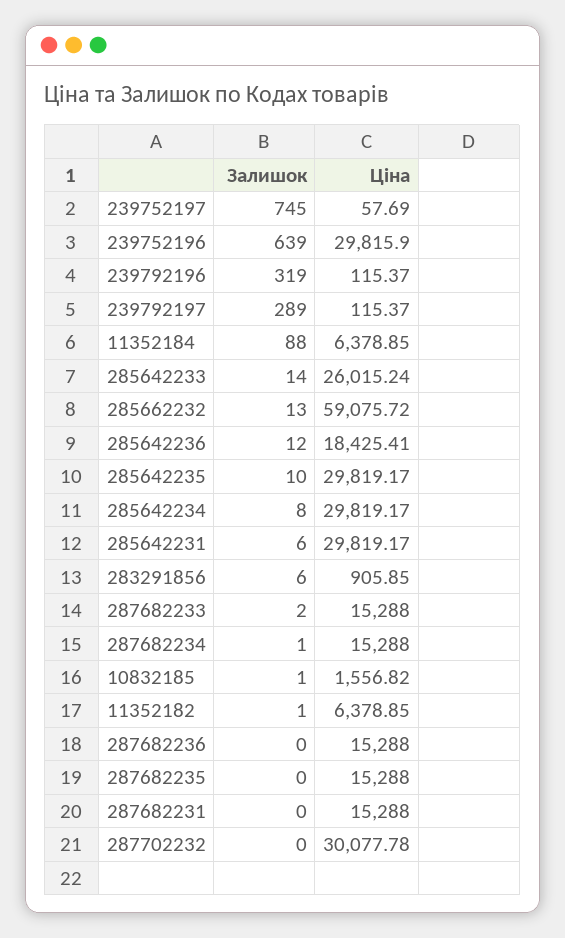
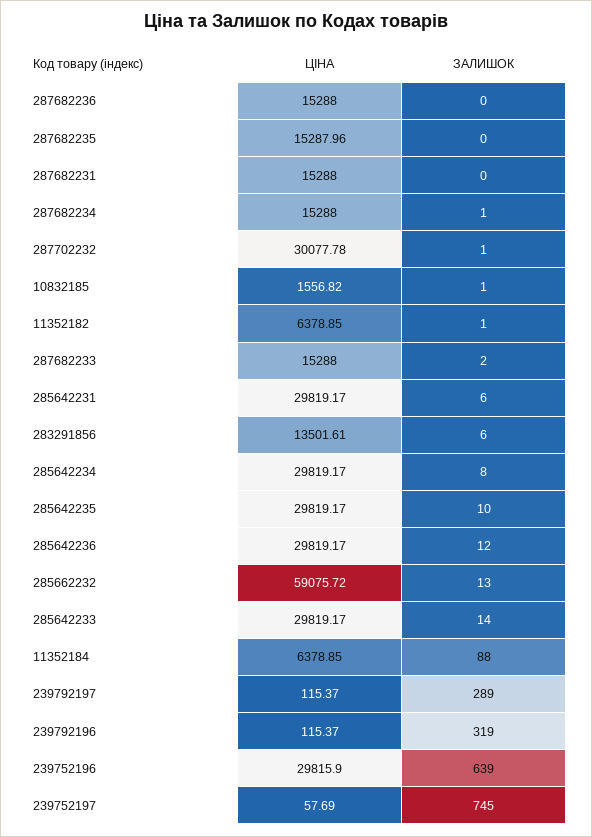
Ціна, 285642233: 26015.24 -> 29819.17
Ціна, 285642236: 18425.41 -> 29819.17
Ціна, 283291856: 905.85 -> 13501.61
Ціна, 287682235: 15288 -> 15287.96
Залишок, 287702232: 0 -> 1

